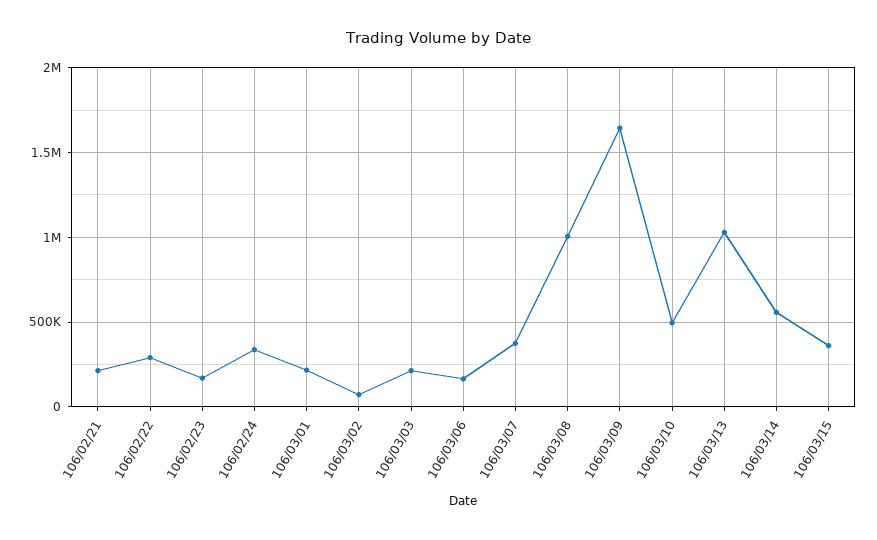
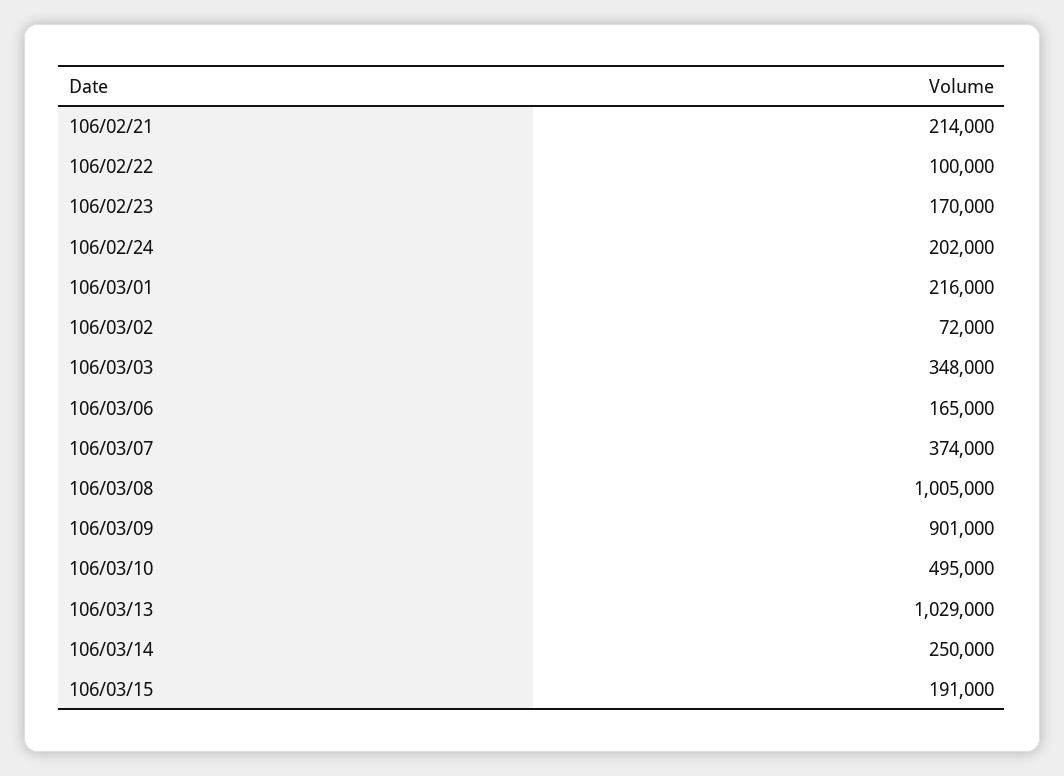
106/02/22: 300000 -> 100000
106/02/24: 350000 -> 202000
106/03/03: 200000 -> 348000
106/03/09: 1650000 -> 901000
106/03/14: 550000 -> 250000
106/03/15: 350000 -> 191000

